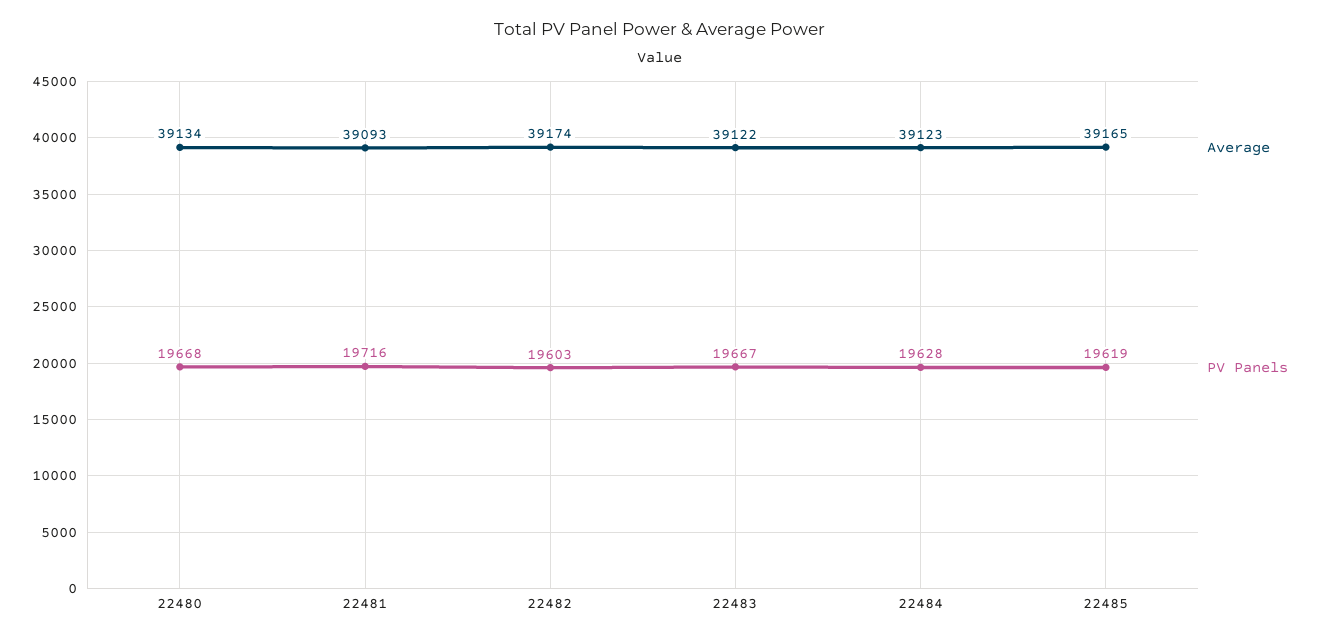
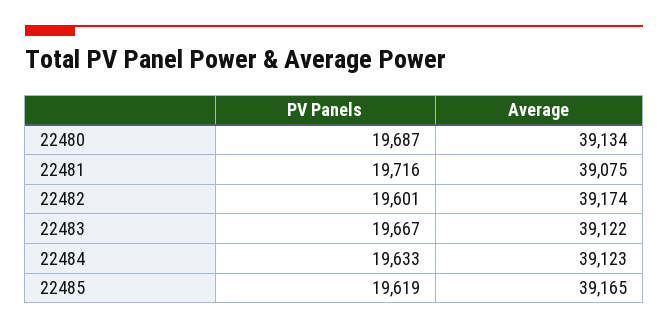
PV Panels, 22480: 19668 -> 19687
Average, 22481: 39093 -> 39075
PV Panels, 22482: 19603 -> 19601
PV Panels, 22484: 19628 -> 19633

